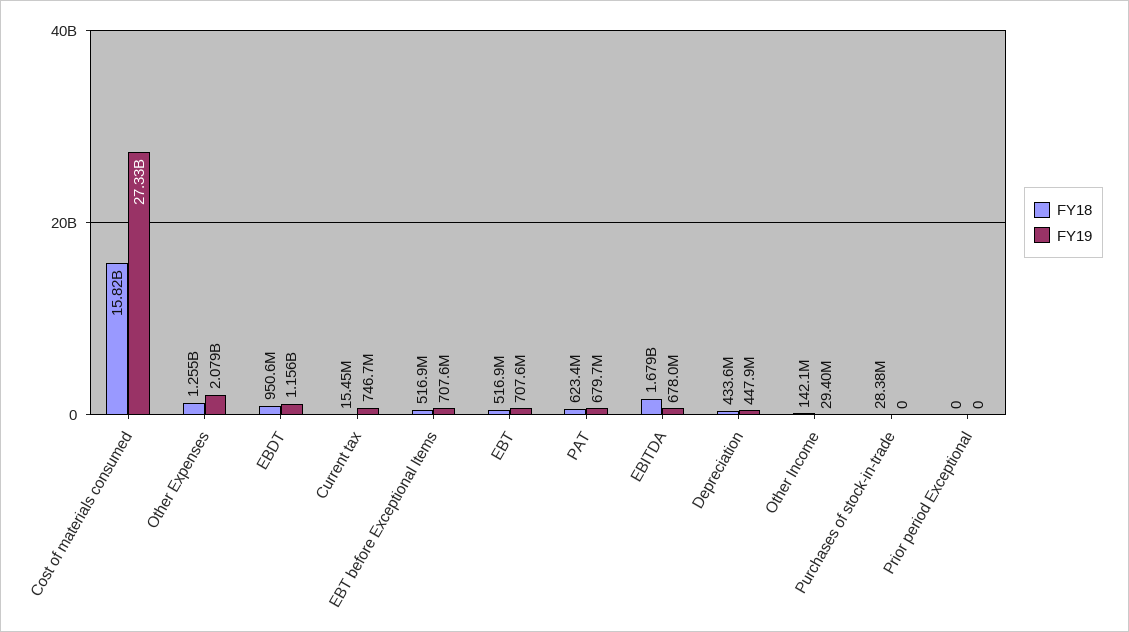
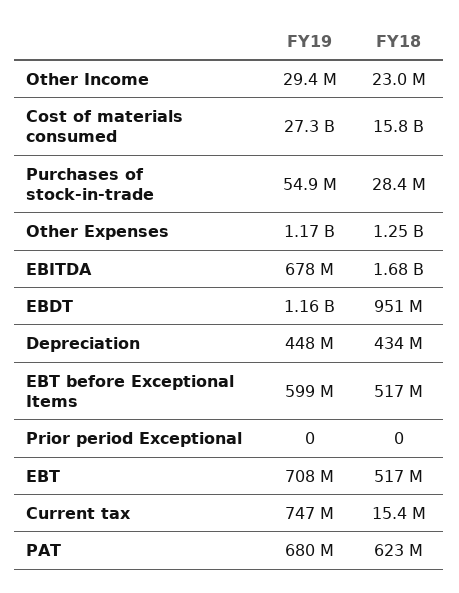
FY19, Other Expenses: 2079000000 -> 1170000000
FY19, EBT before Exceptional Items: 707600000 -> 599000000
FY18, Other Income: 142100000 -> 23000000
FY19, Purchases of stock-in-trade: 0 -> 54900000

